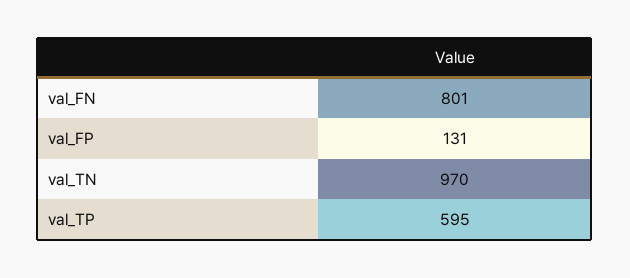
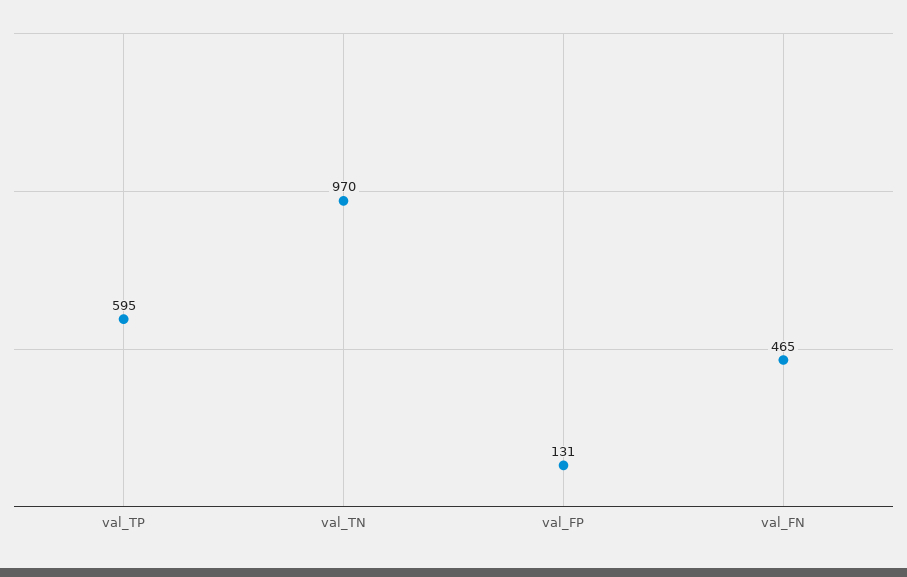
val_FN: 801 -> 465

